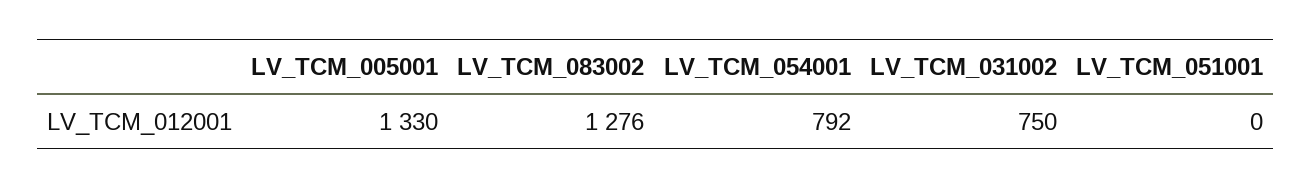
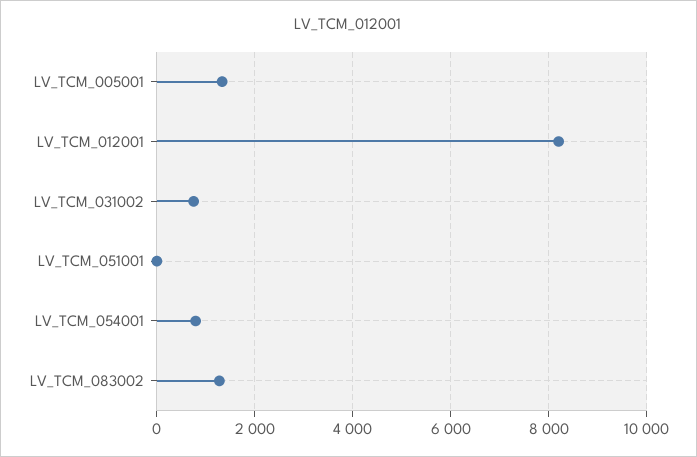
LV_TCM_012001: none -> 8200

